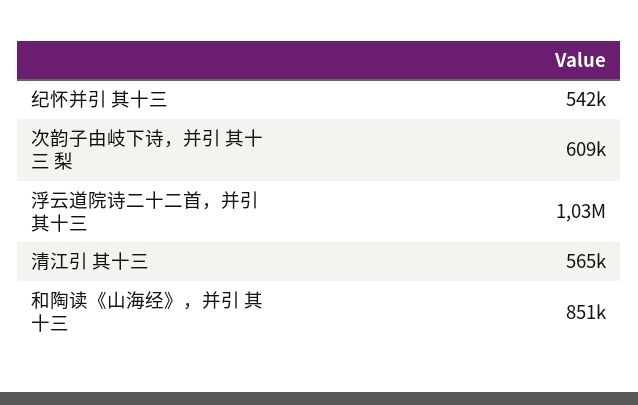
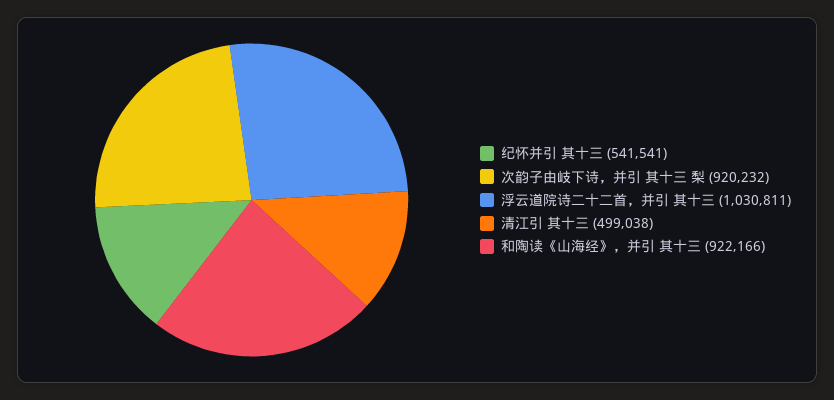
次韵子由岐下诗，并引 其十三 梨: 609000 -> 920232
清江引 其十三: 565000 -> 499038
和陶读《山海经》，并引 其十三: 851000 -> 922166

